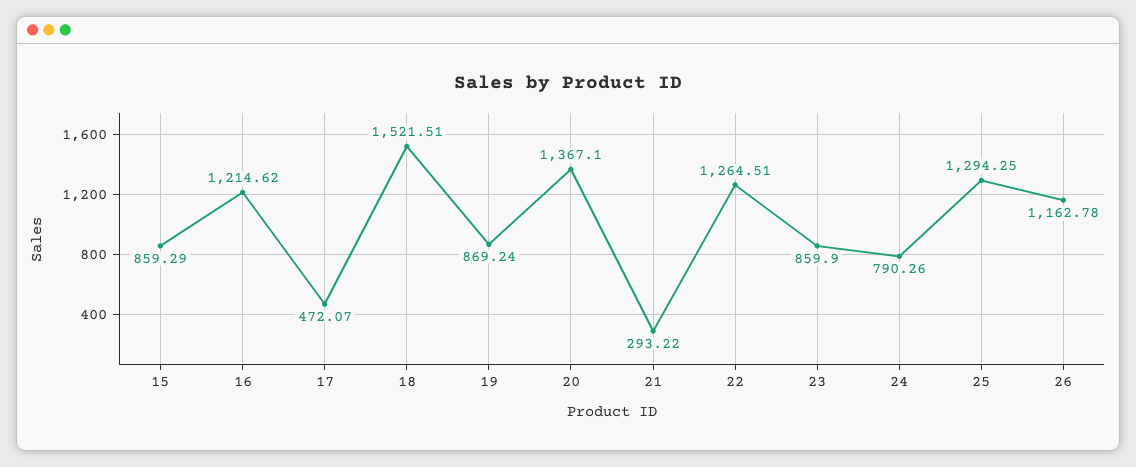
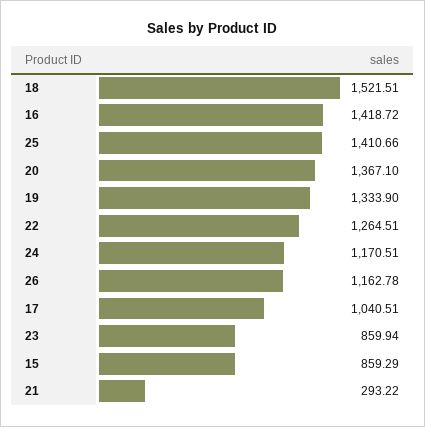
16: 1214.62 -> 1418.72
17: 472.07 -> 1040.51
19: 869.24 -> 1333.9
23: 859.9 -> 859.94
24: 790.26 -> 1170.51
25: 1294.25 -> 1410.66

